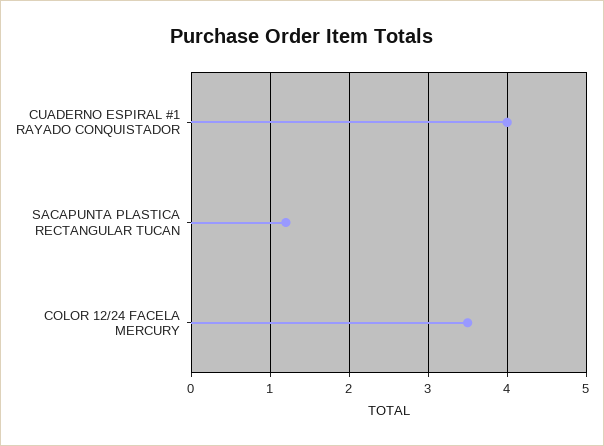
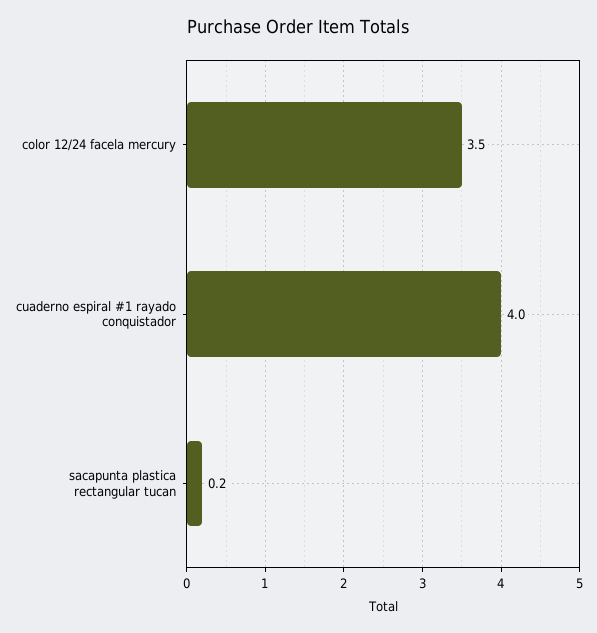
SACAPUNTA PLASTICA RECTANGULAR TUCAN: 1.2 -> 0.2

